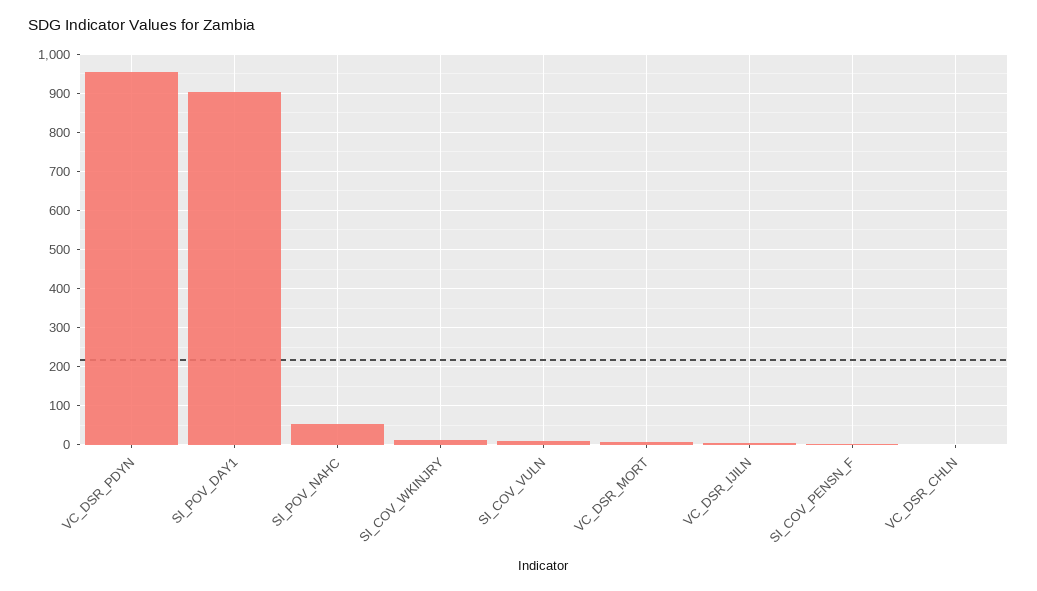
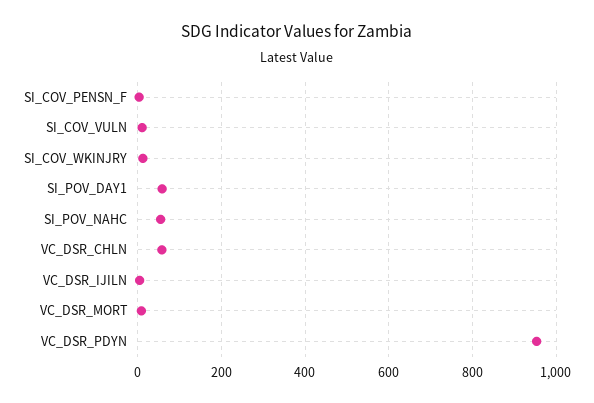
SI_POV_DAY1: 900 -> 60
VC_DSR_CHLN: 0 -> 60

